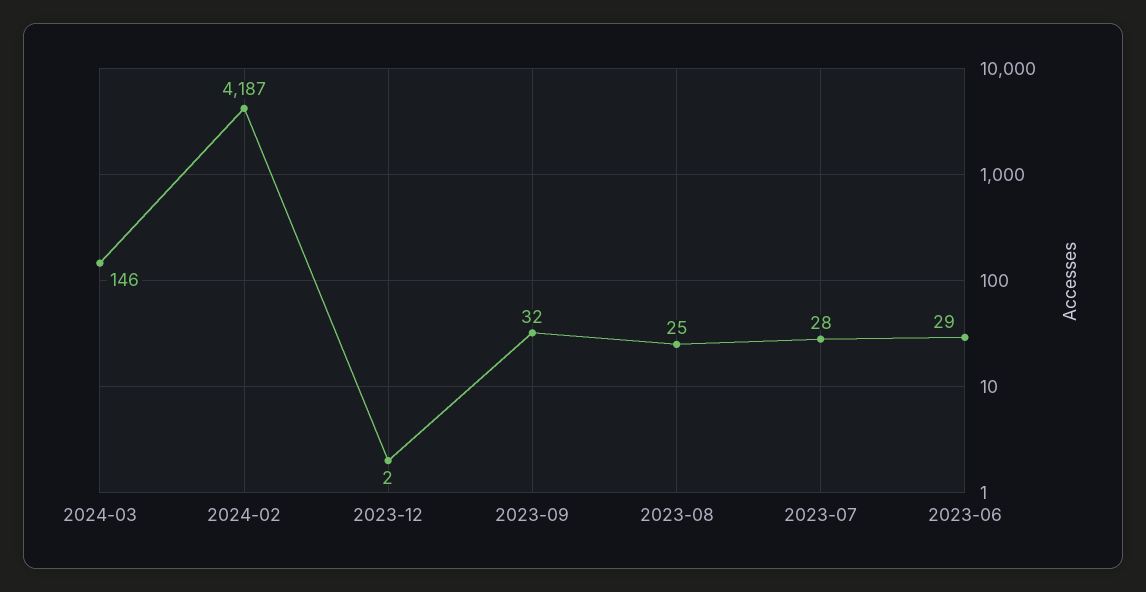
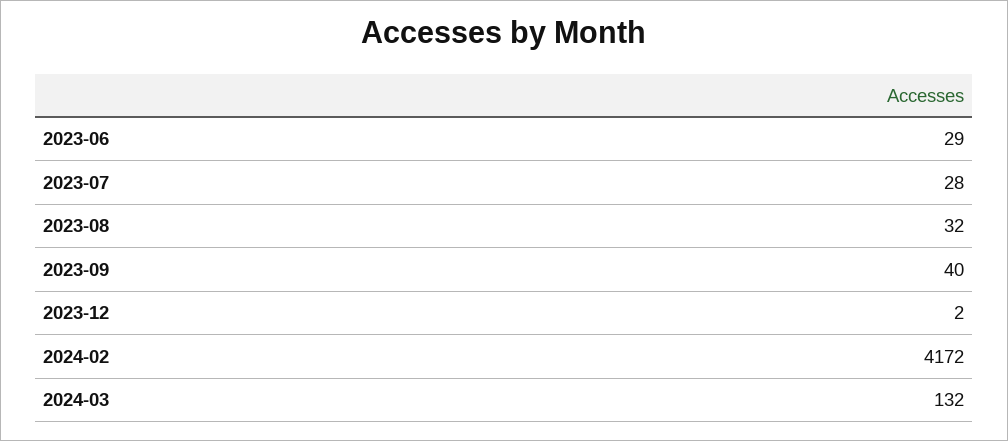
2024-03: 146 -> 132
2024-02: 4187 -> 4172
2023-09: 32 -> 40
2023-08: 25 -> 32

